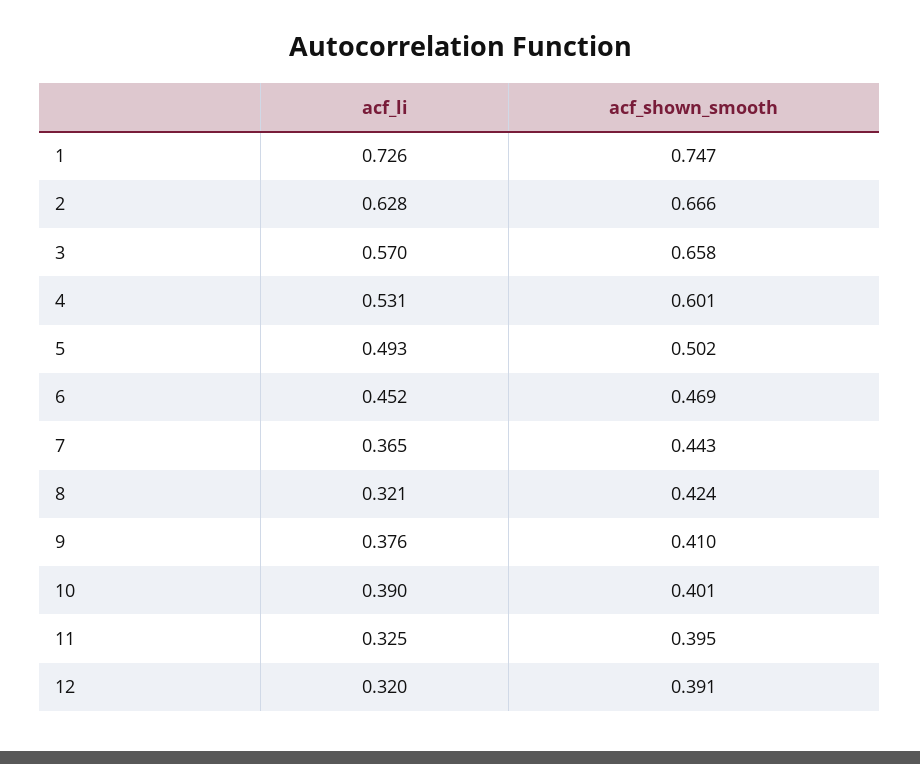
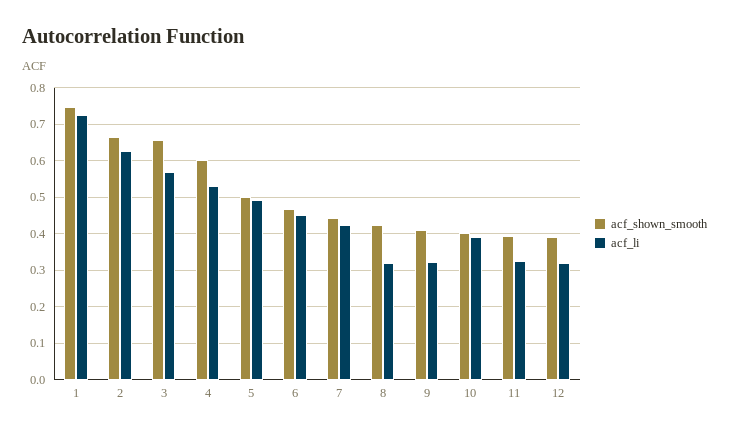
acf_li, 7: 0.365 -> 0.42
acf_li, 9: 0.376 -> 0.32

